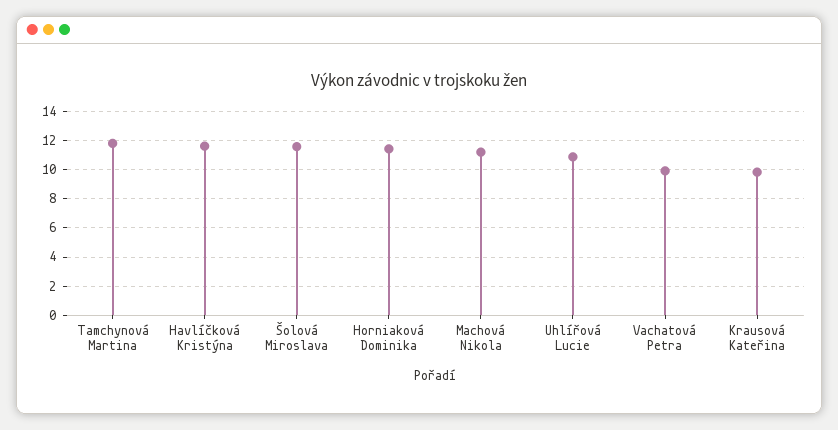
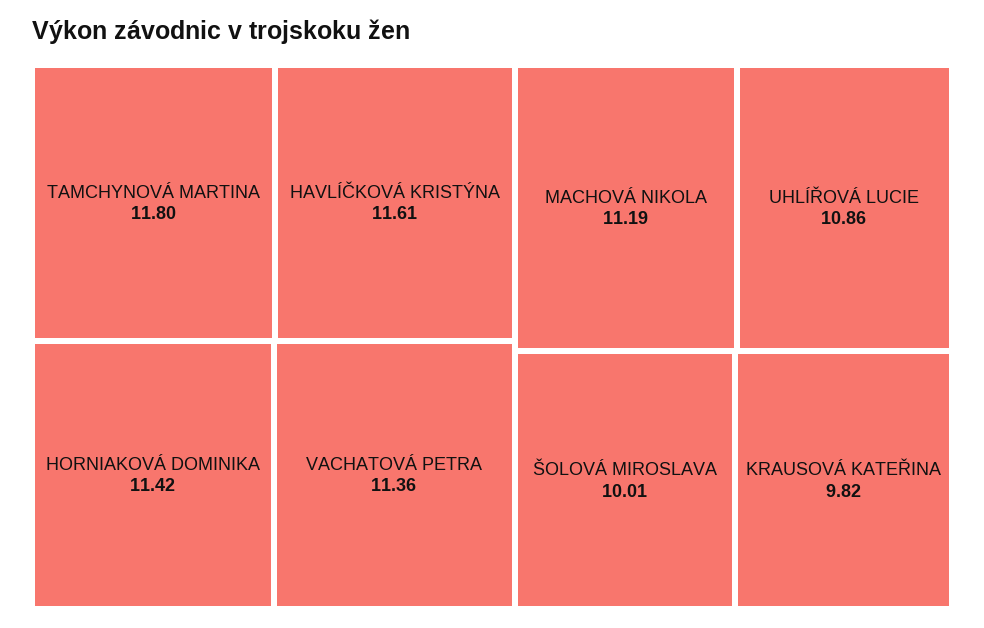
Šolová Miroslava: 11.5 -> 10.01
Vachatová Petra: 10 -> 11.36

